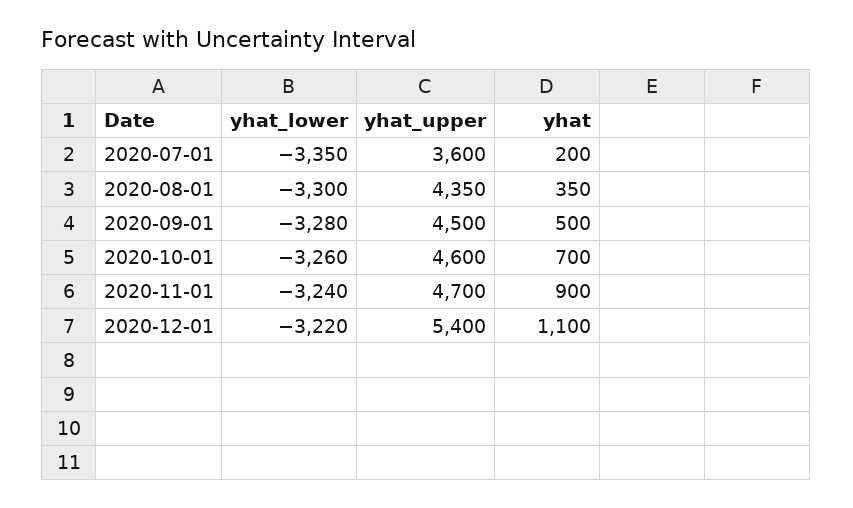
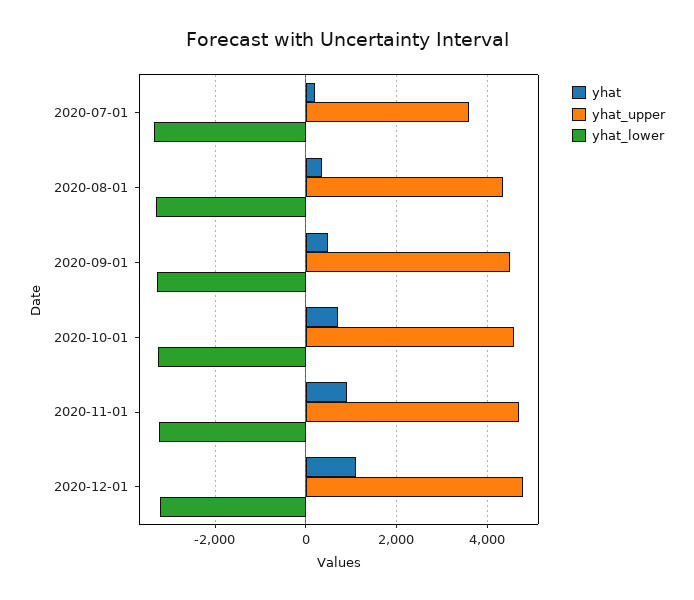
yhat_upper, 2020-12-01: 5400 -> 4800

